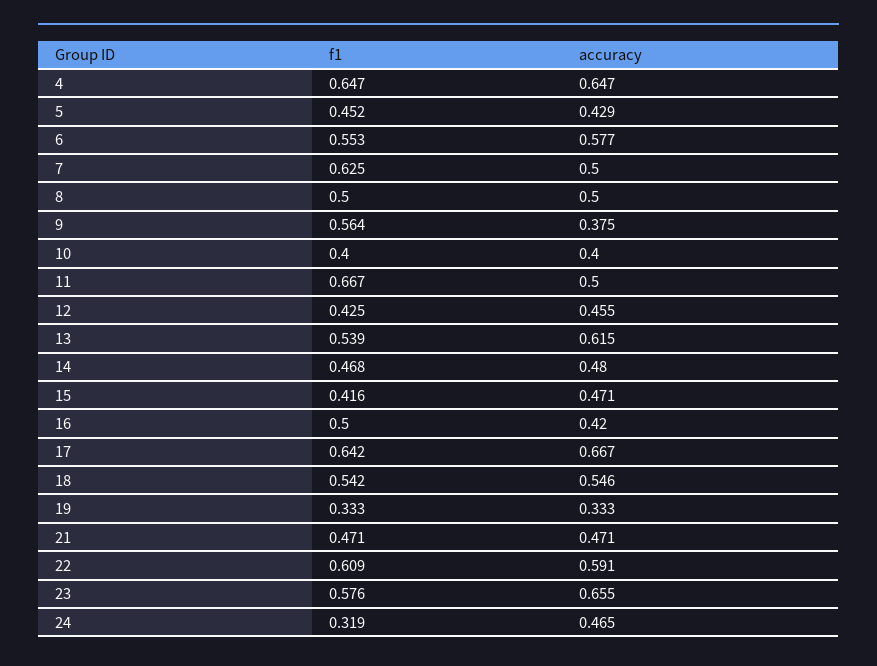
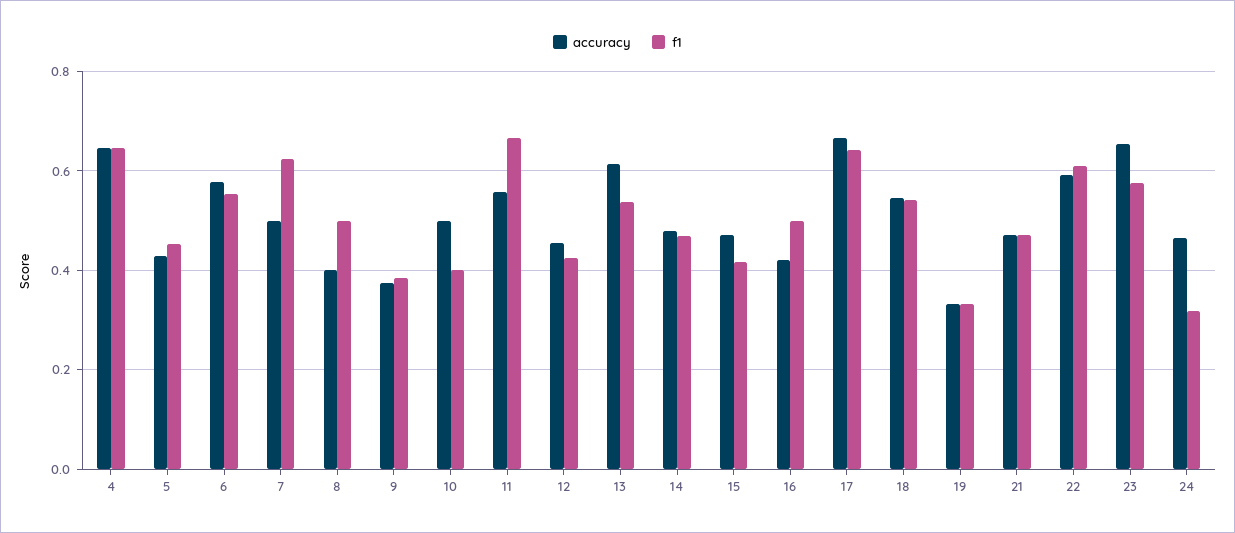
accuracy, 8: 0.5 -> 0.4
f1, 9: 0.564 -> 0.38
accuracy, 10: 0.4 -> 0.5
accuracy, 11: 0.5 -> 0.56

